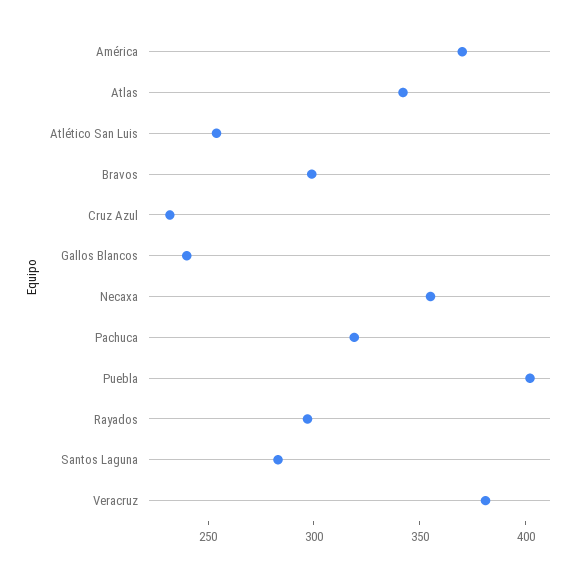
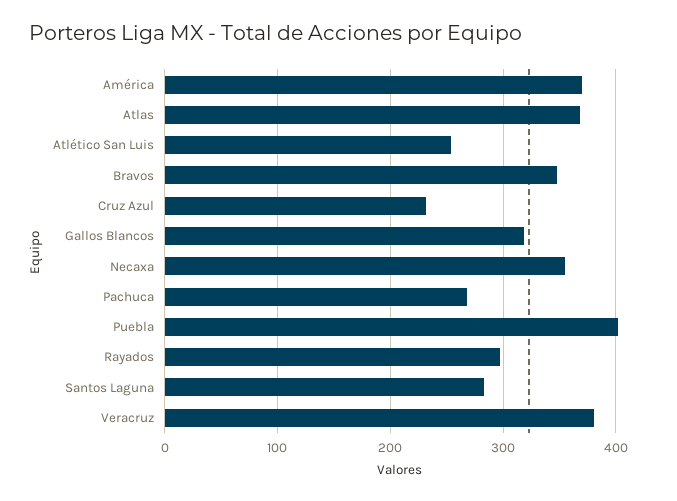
Atlas: 340 -> 370
Bravos: 300 -> 350
Gallos Blancos: 240 -> 320
Pachuca: 320 -> 270

